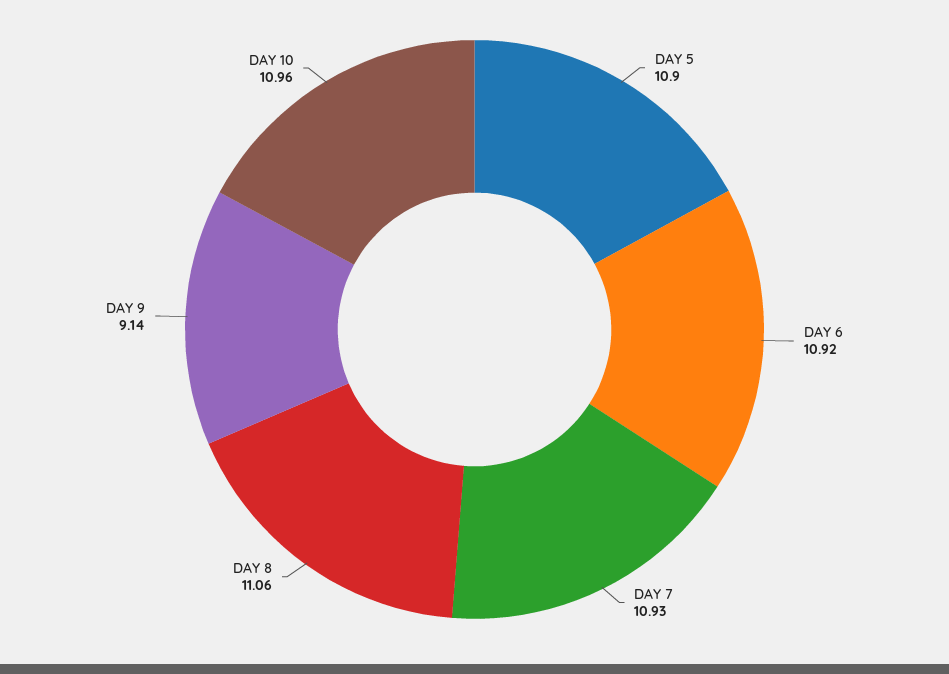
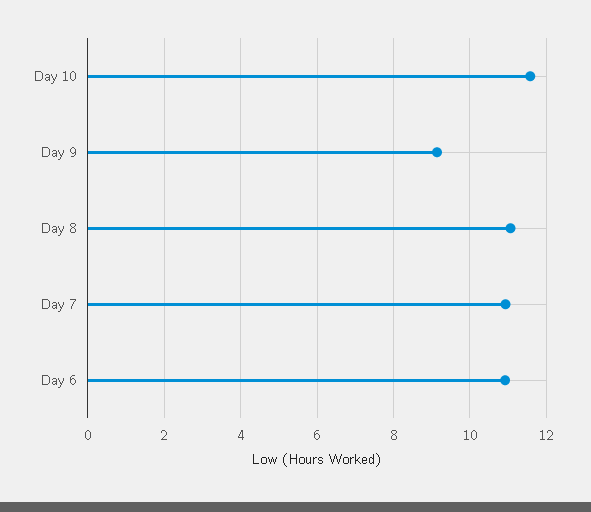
DAY 5: 10.9 -> none
DAY 10: 10.96 -> 11.6

